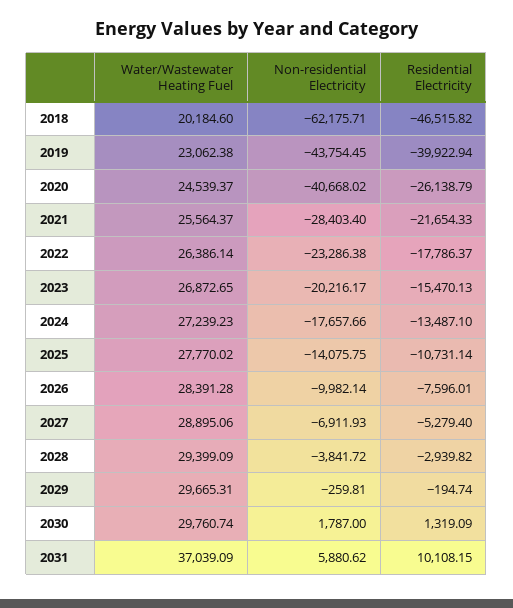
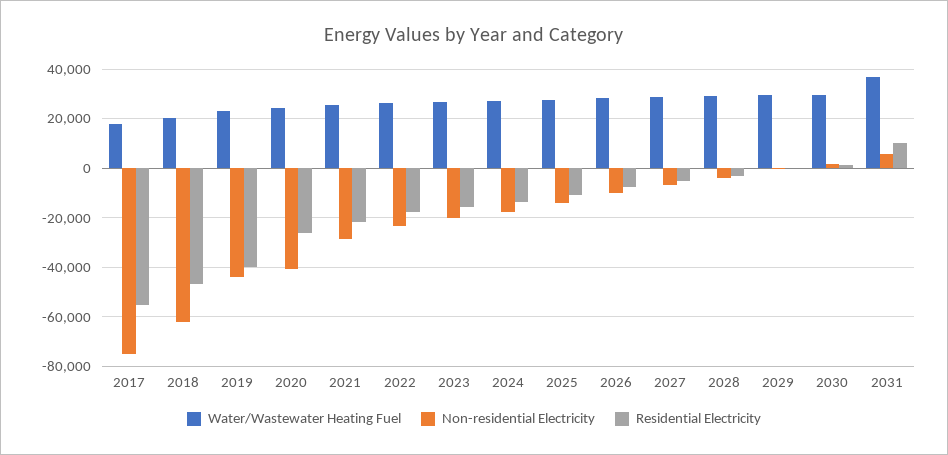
Water/Wastewater Heating Fuel, 2017: none -> 17500
Non-residential Electricity, 2017: none -> -75000
Residential Electricity, 2017: none -> -55000

